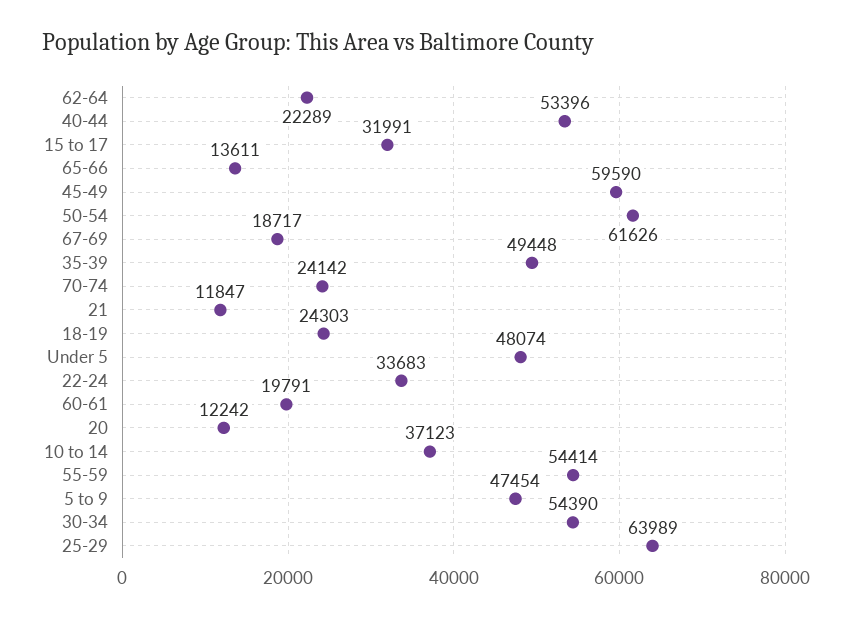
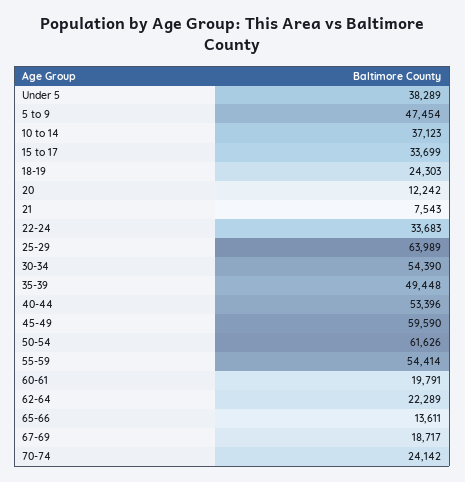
15 to 17: 31991 -> 33699
21: 11847 -> 7543
Under 5: 48074 -> 38289

